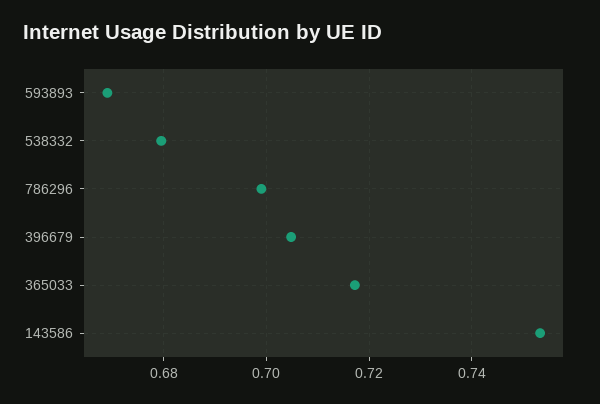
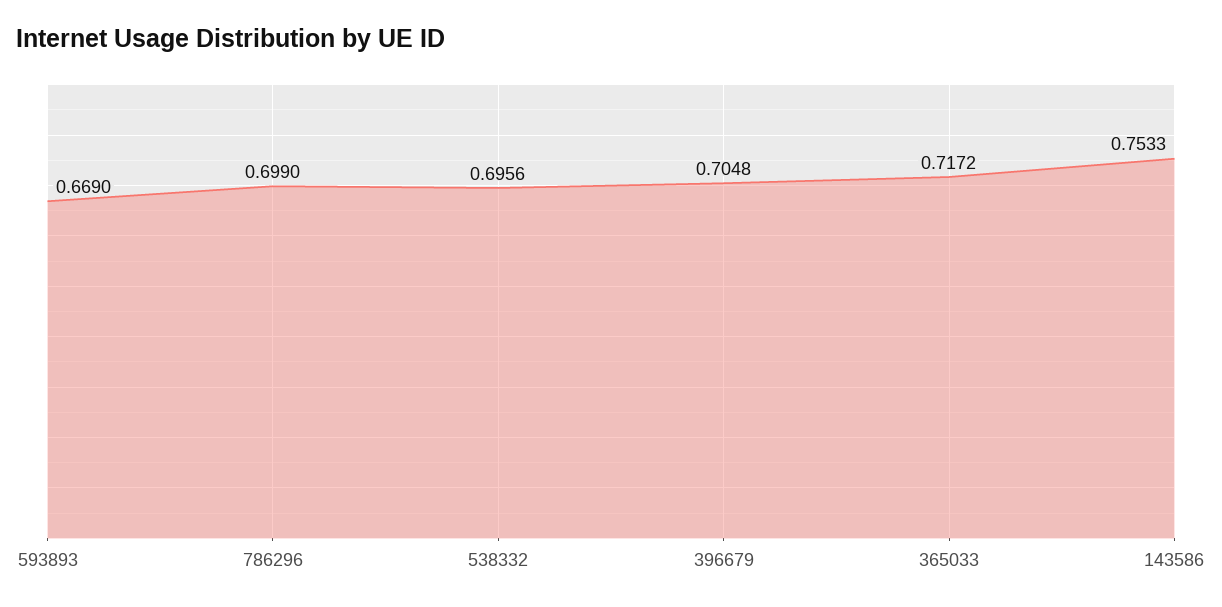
538332: 0.68 -> 0.6956

